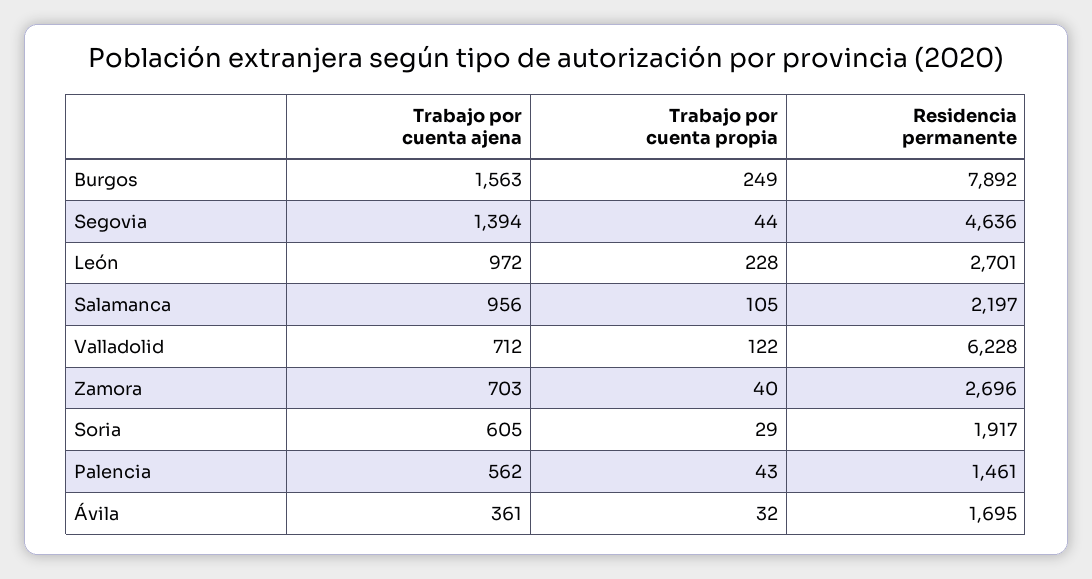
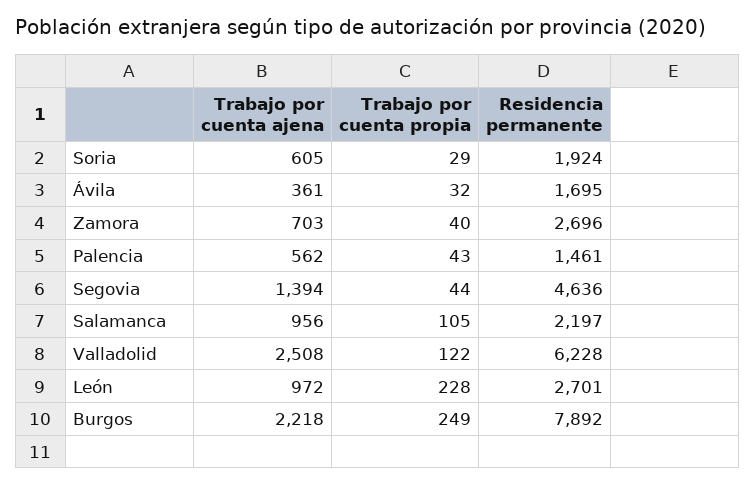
Trabajo por cuenta ajena, Burgos: 1563 -> 2218
Trabajo por cuenta ajena, Valladolid: 712 -> 2508
Residencia permanente, Soria: 1917 -> 1924

